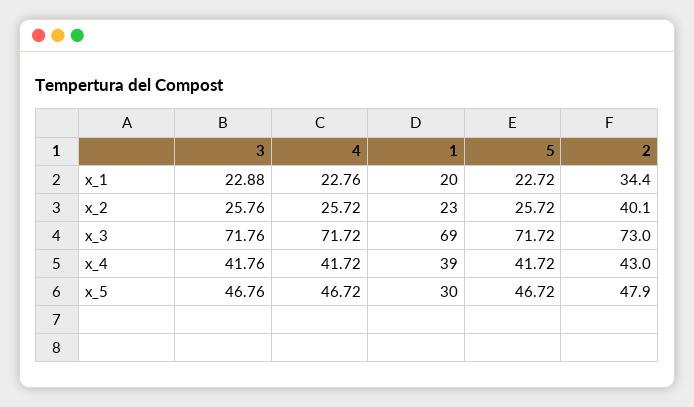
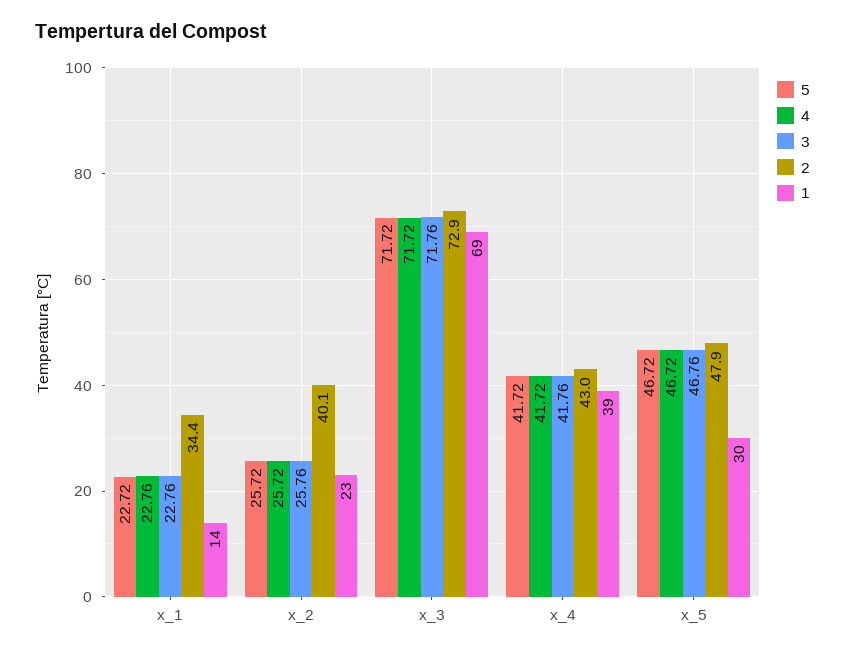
3, x_1: 22.88 -> 22.76
1, x_1: 20 -> 14
2, x_3: 73 -> 72.9

